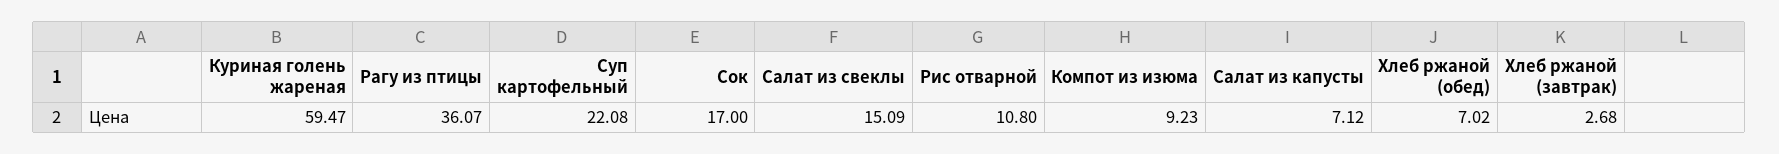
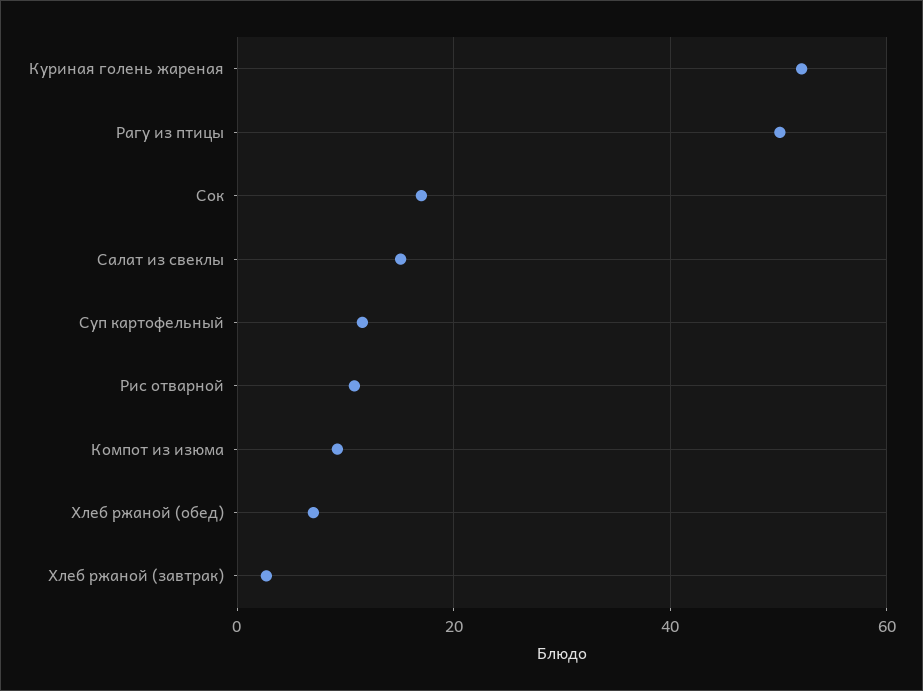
Куриная голень жареная: 59.47 -> 52
Рагу из птицы: 36.07 -> 50
Суп картофельный: 22.08 -> 12
Салат из капусты: 7.12 -> none

